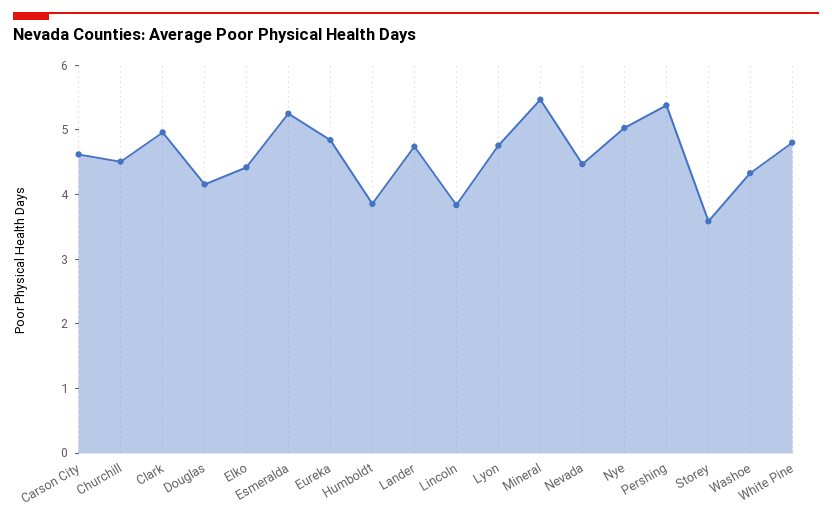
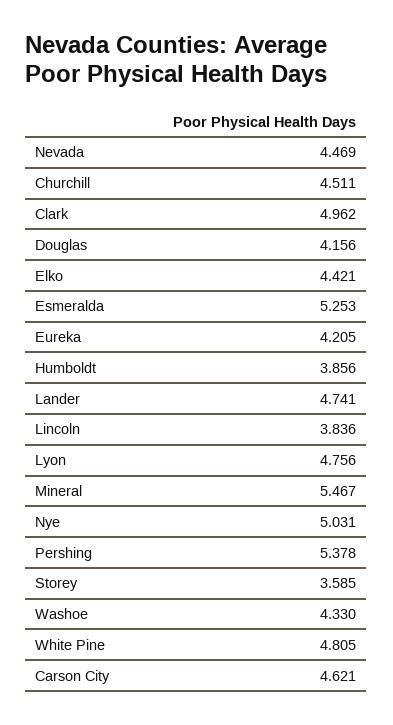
Eureka: 4.8 -> 4.205

